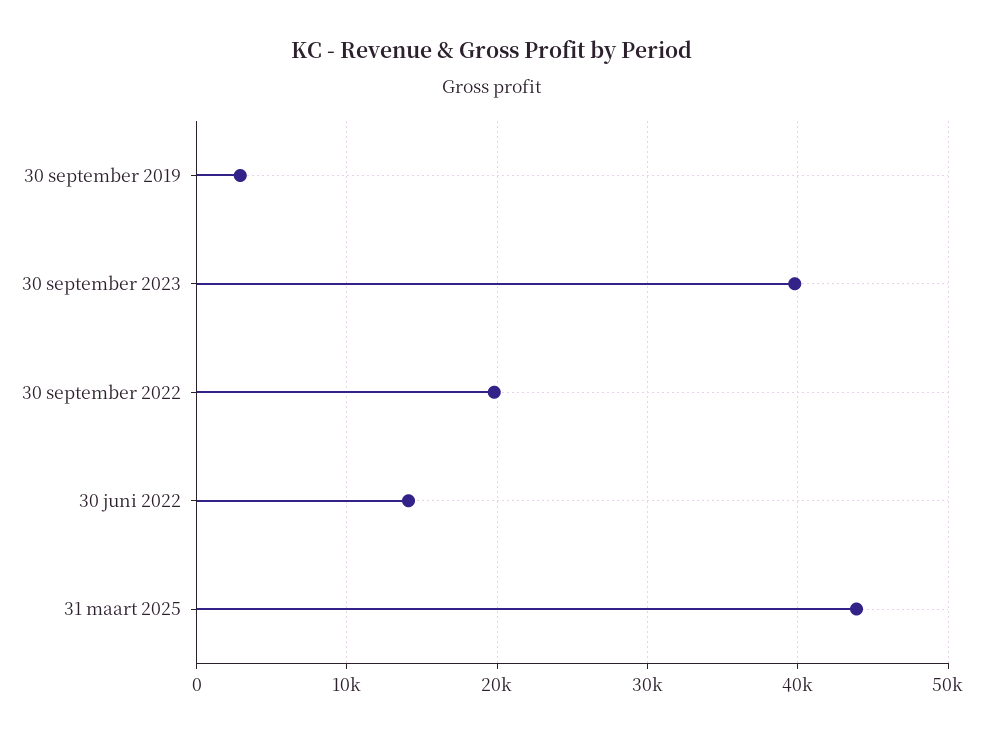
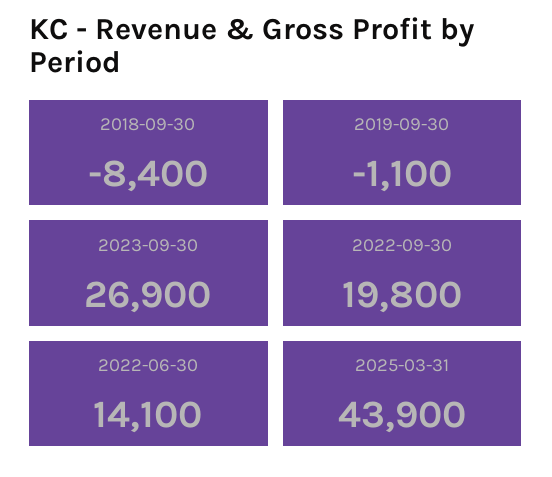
30 september 2019: 3000 -> -1100
30 september 2023: 40000 -> 26900
2018-09-30: none -> -8400

